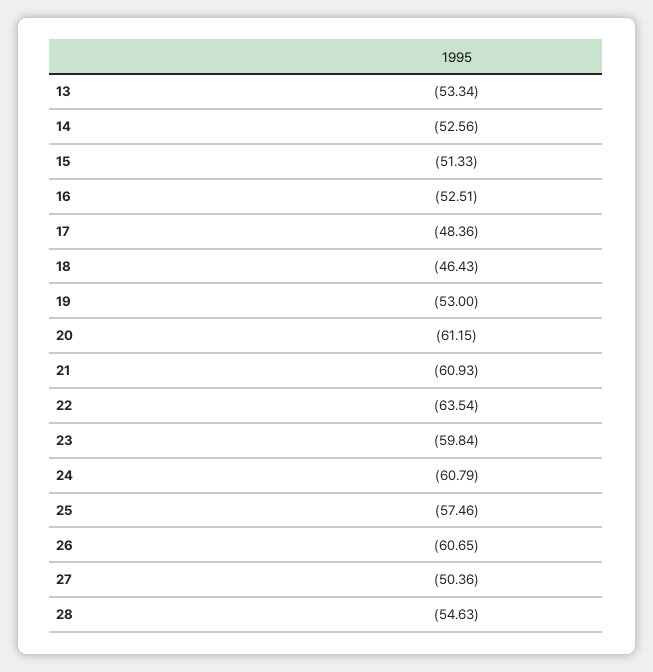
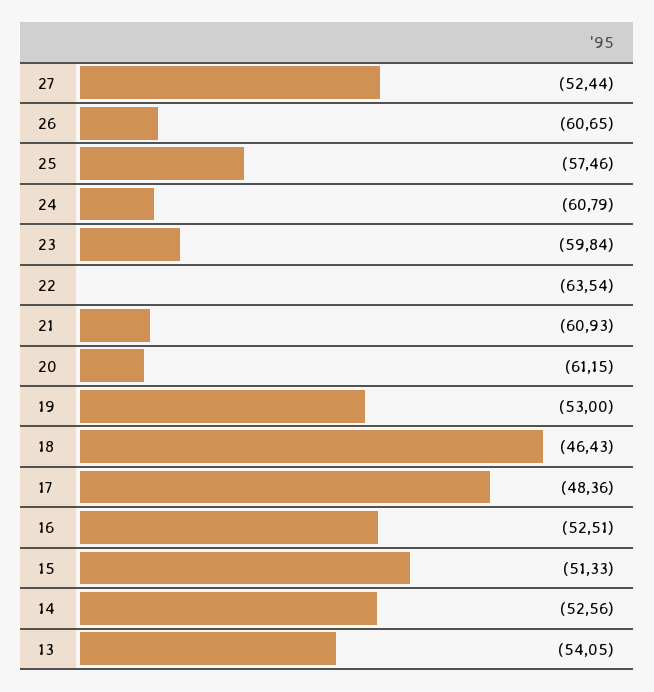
13: -53.34 -> -54.05
27: -50.36 -> -52.44
28: -54.63 -> none

